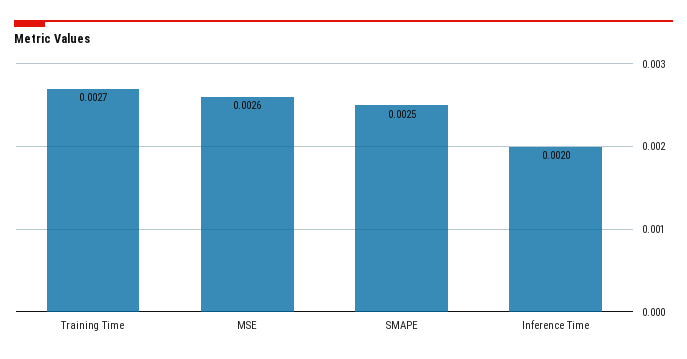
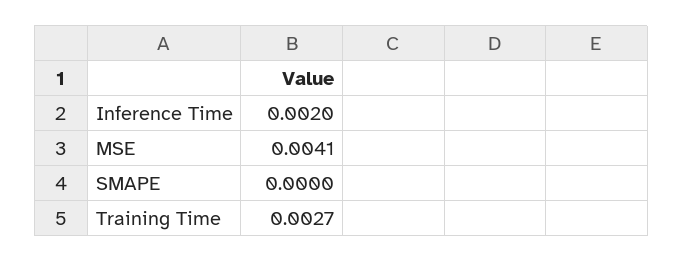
MSE: 0.0026 -> 0.0041
SMAPE: 0.0025 -> 0

